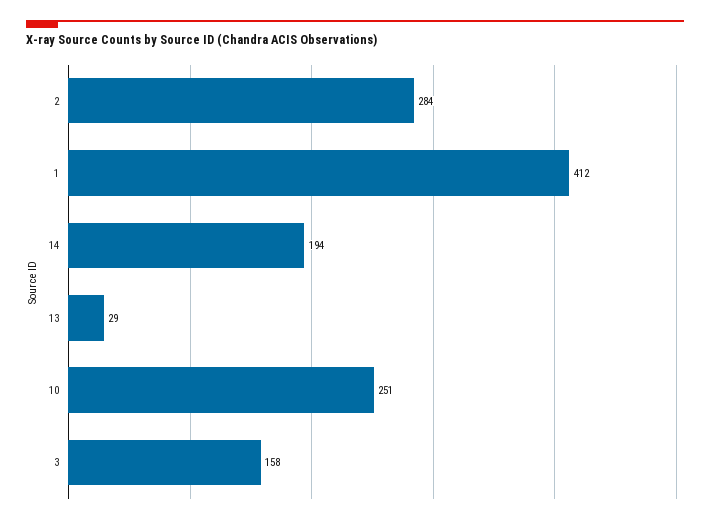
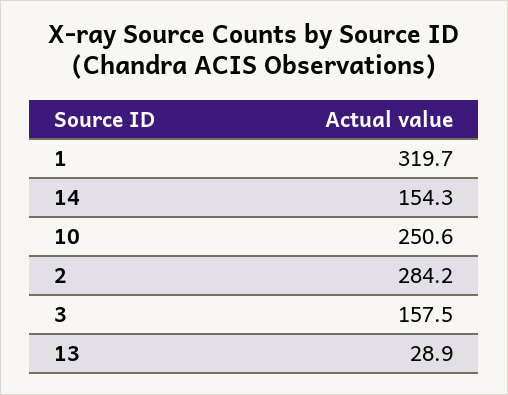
1: 412 -> 319.7
14: 194 -> 154.3

